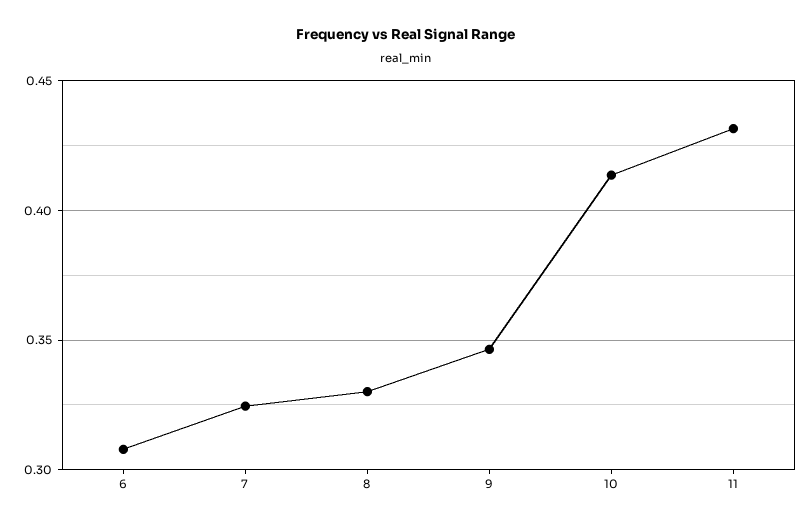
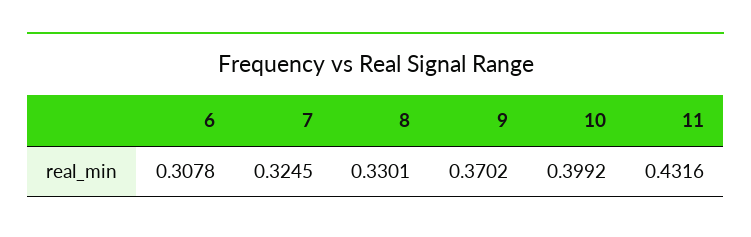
9: 0.345 -> 0.3702
10: 0.415 -> 0.3992

